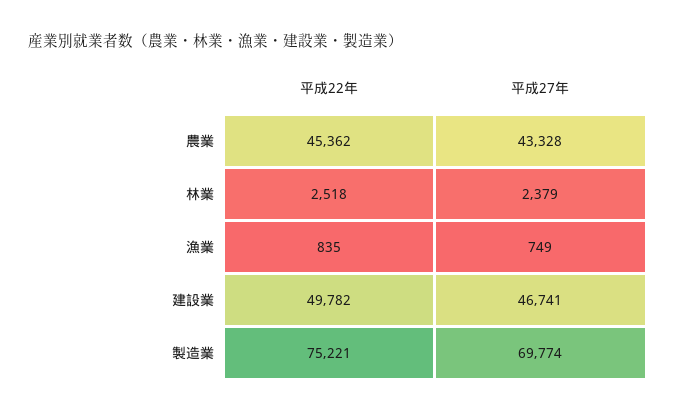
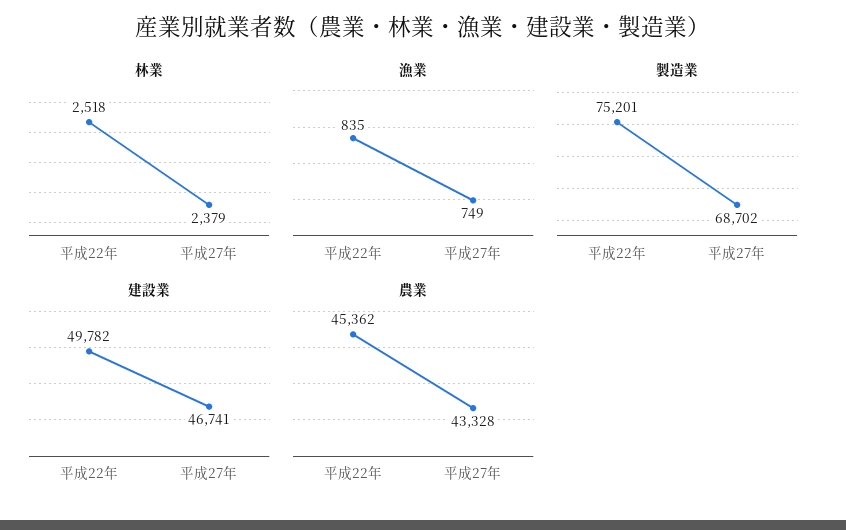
製造業, 平成22年: 75221 -> 75201
製造業, 平成27年: 69774 -> 68702

